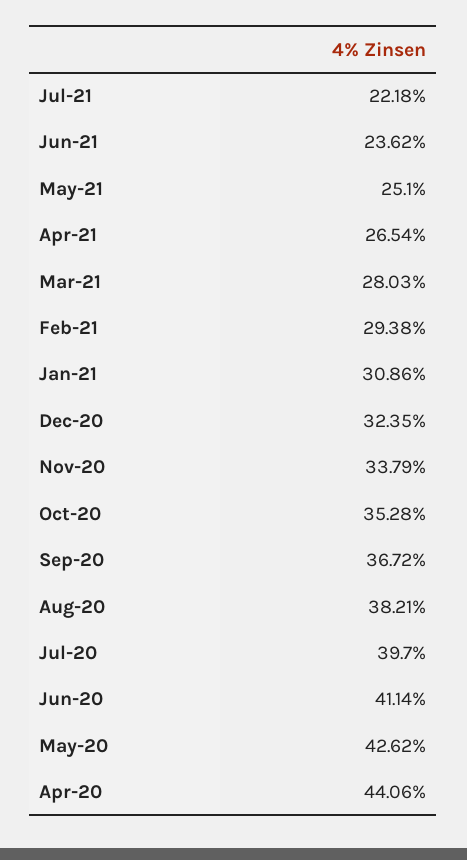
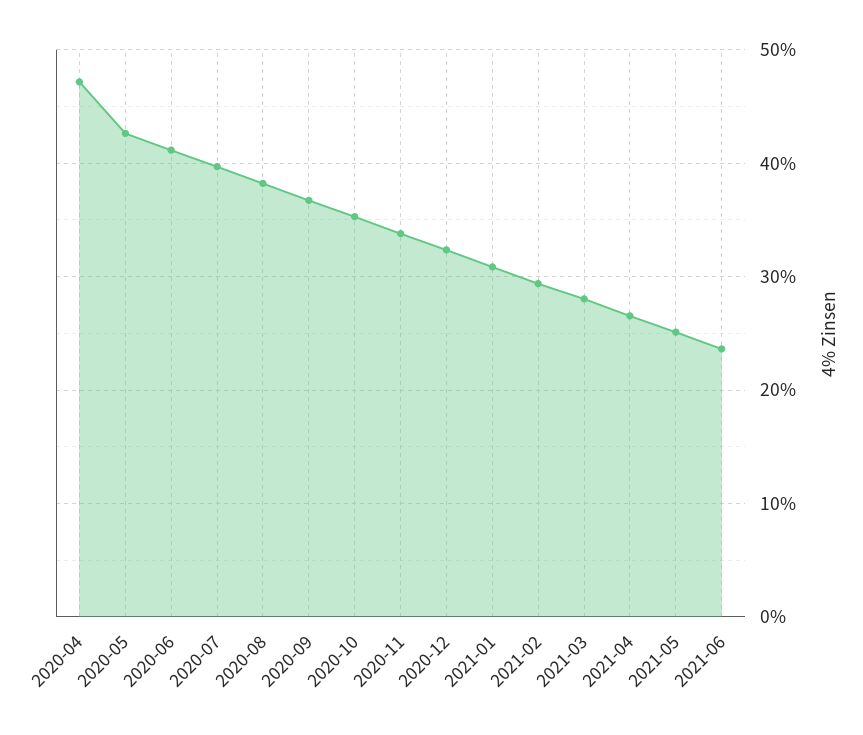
Jul-21: 22.18 -> none
Apr-20: 44.06 -> 47

